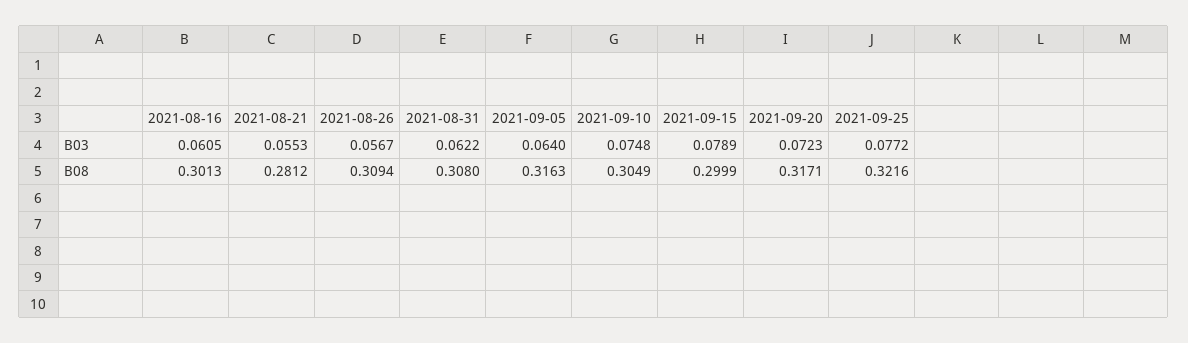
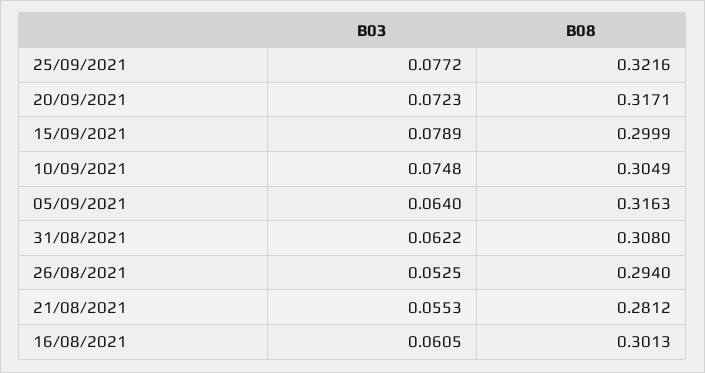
2021-08-26, B03: 0.0567 -> 0.0525
2021-08-26, B08: 0.3094 -> 0.294

